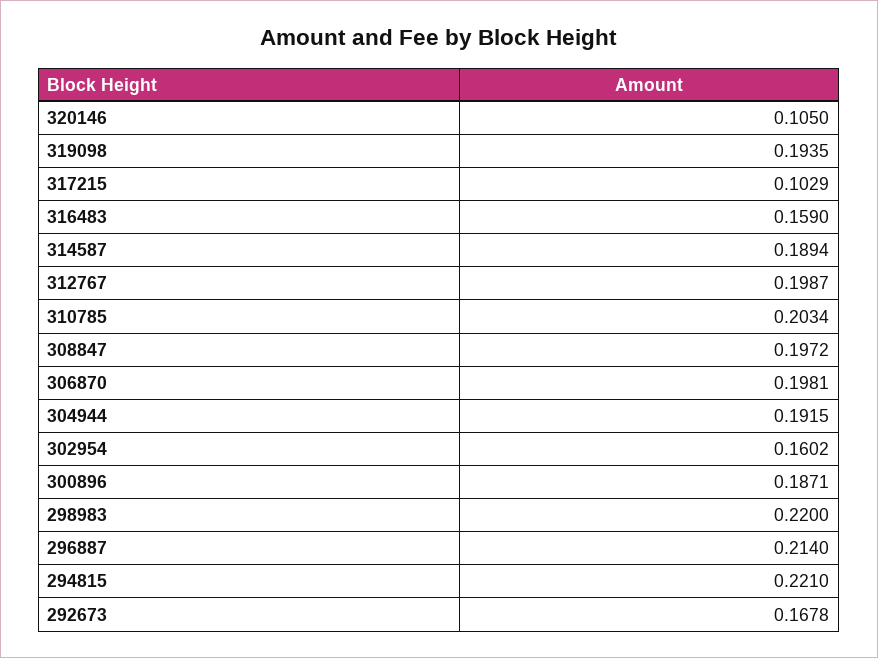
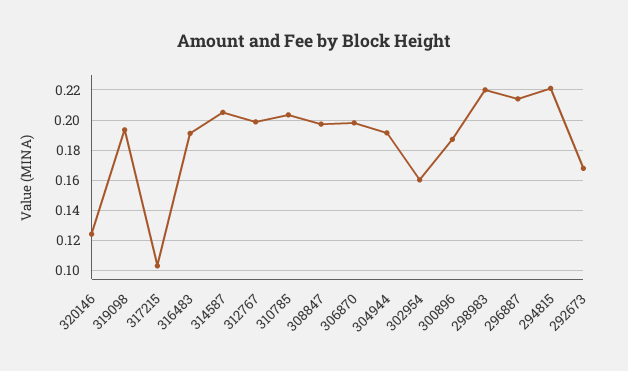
320146: 0.105 -> 0.125
316483: 0.159 -> 0.19
314587: 0.1894 -> 0.205

